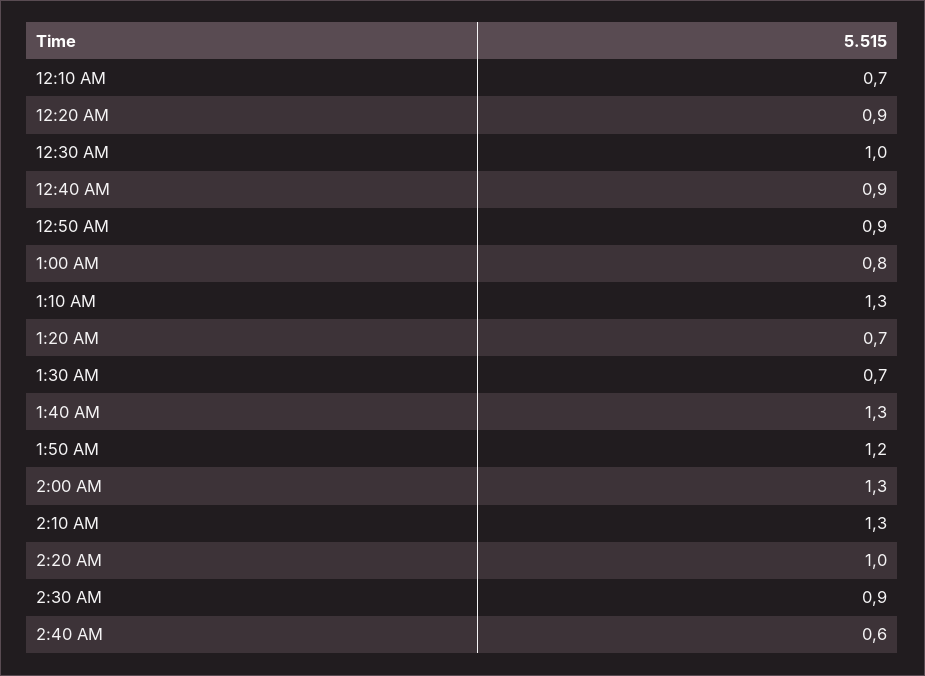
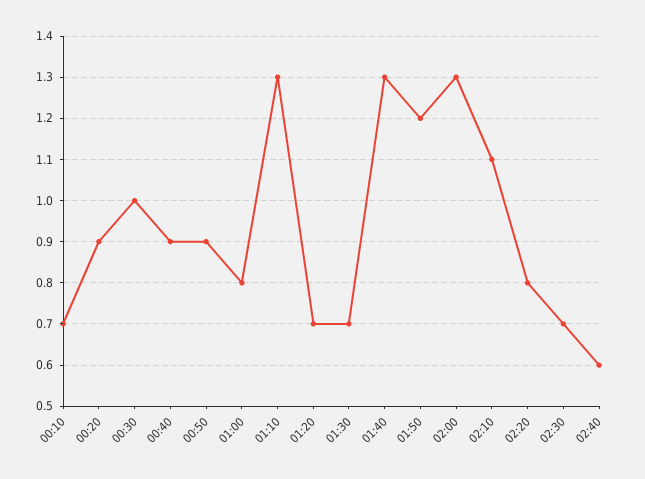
2:10 AM: 1.3 -> 1.1
2:20 AM: 1 -> 0.8
2:30 AM: 0.9 -> 0.7

